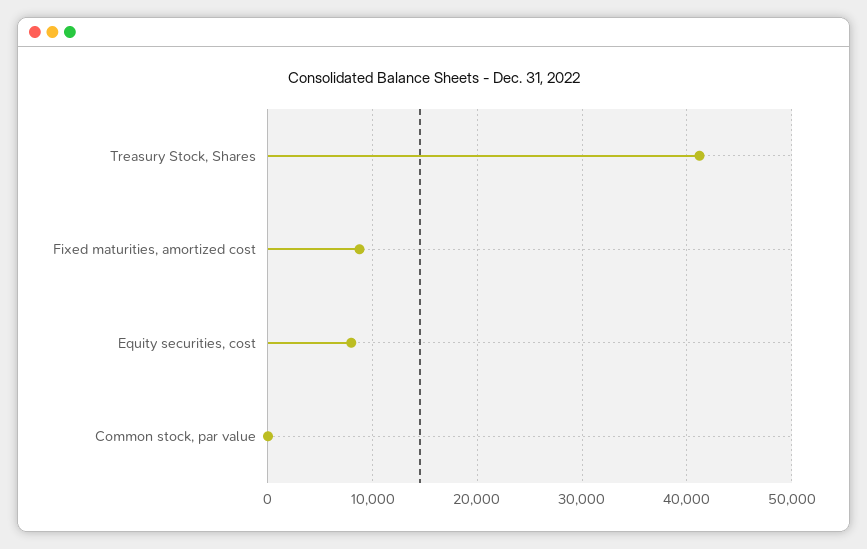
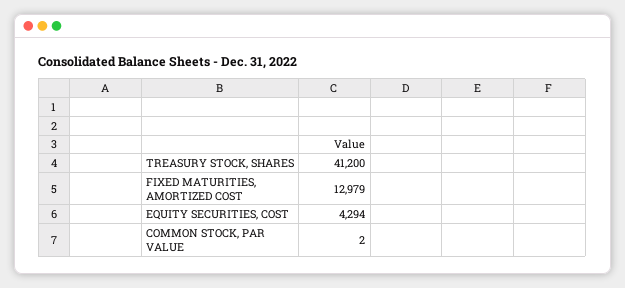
Fixed maturities, amortized cost: 9000 -> 12979
Equity securities, cost: 8000 -> 4294

